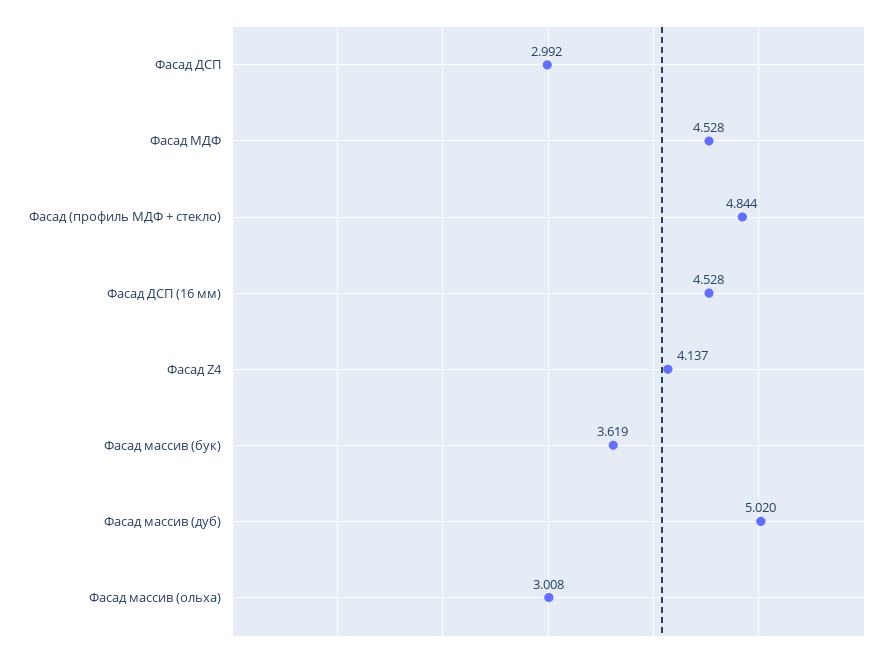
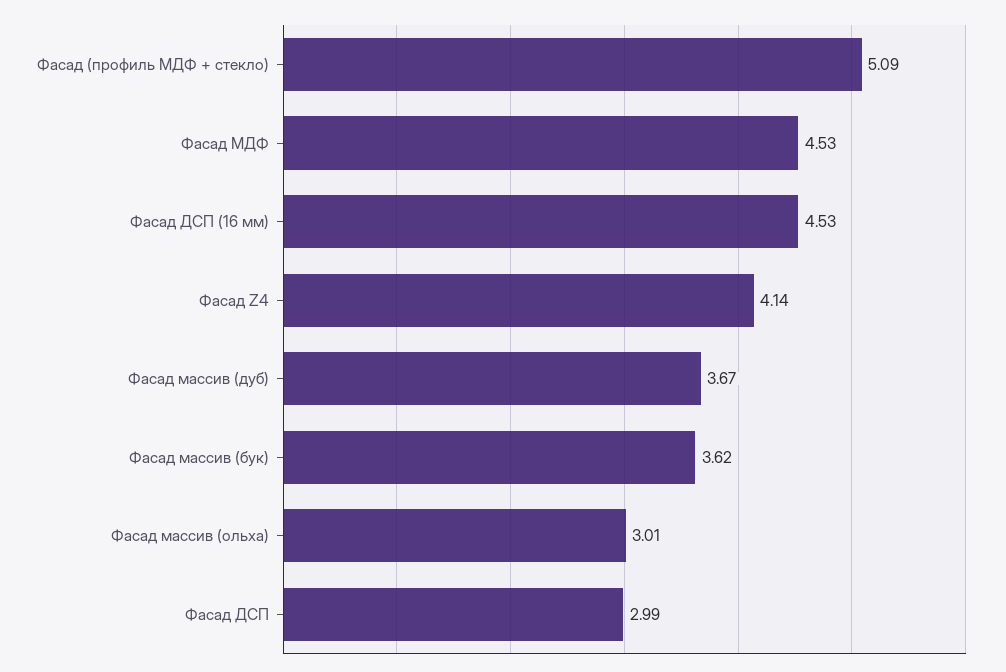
Фасад (профиль МДФ + стекло): 4.844 -> 5.09
Фасад массив (дуб): 5.02 -> 3.67

